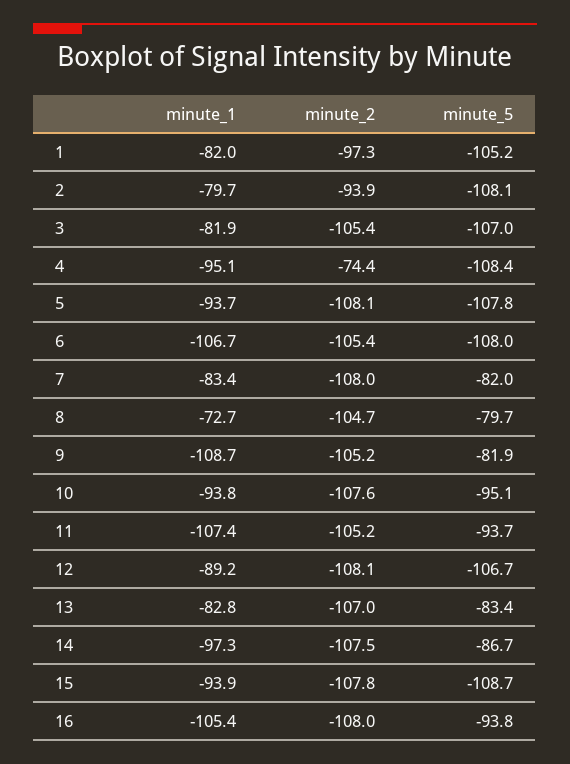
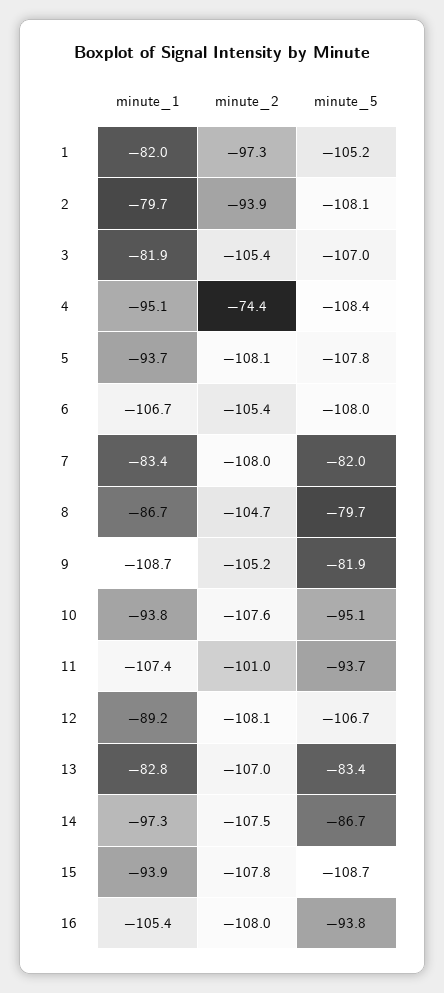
minute_1, 8: -72.7 -> -86.7
minute_2, 11: -105.2 -> -101

